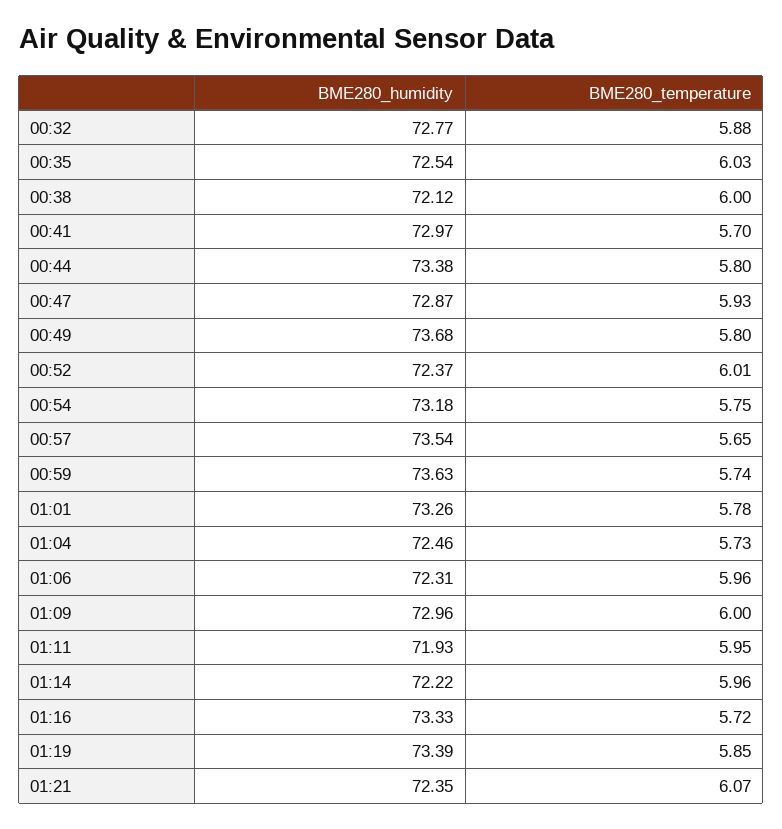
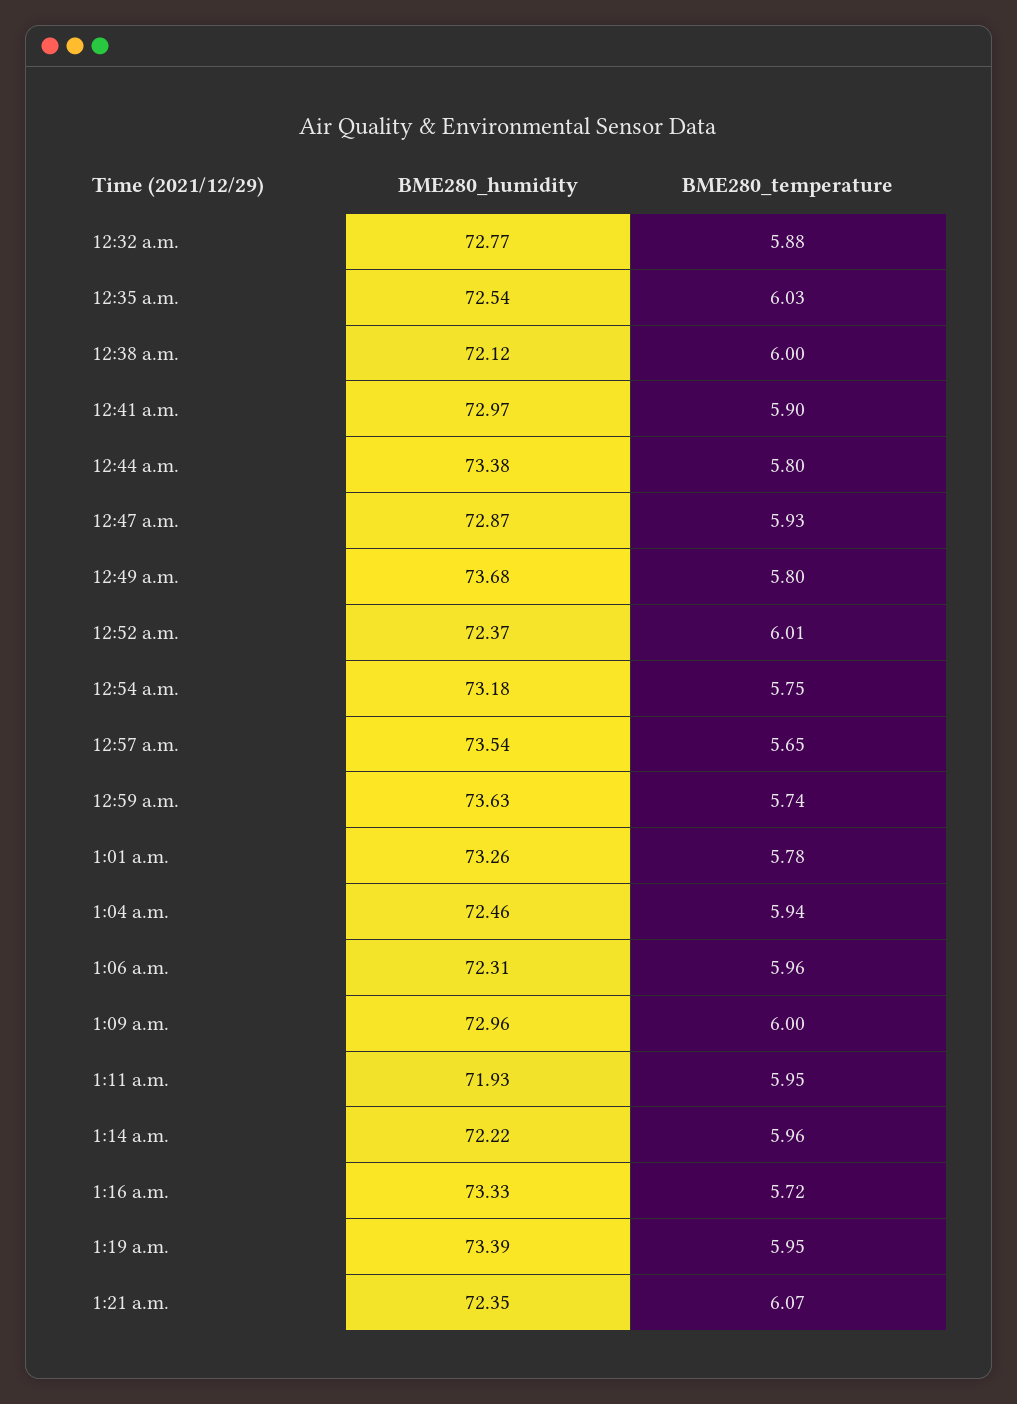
BME280_temperature, 00:41: 5.7 -> 5.9
BME280_temperature, 01:04: 5.73 -> 5.94
BME280_temperature, 01:19: 5.85 -> 5.95

